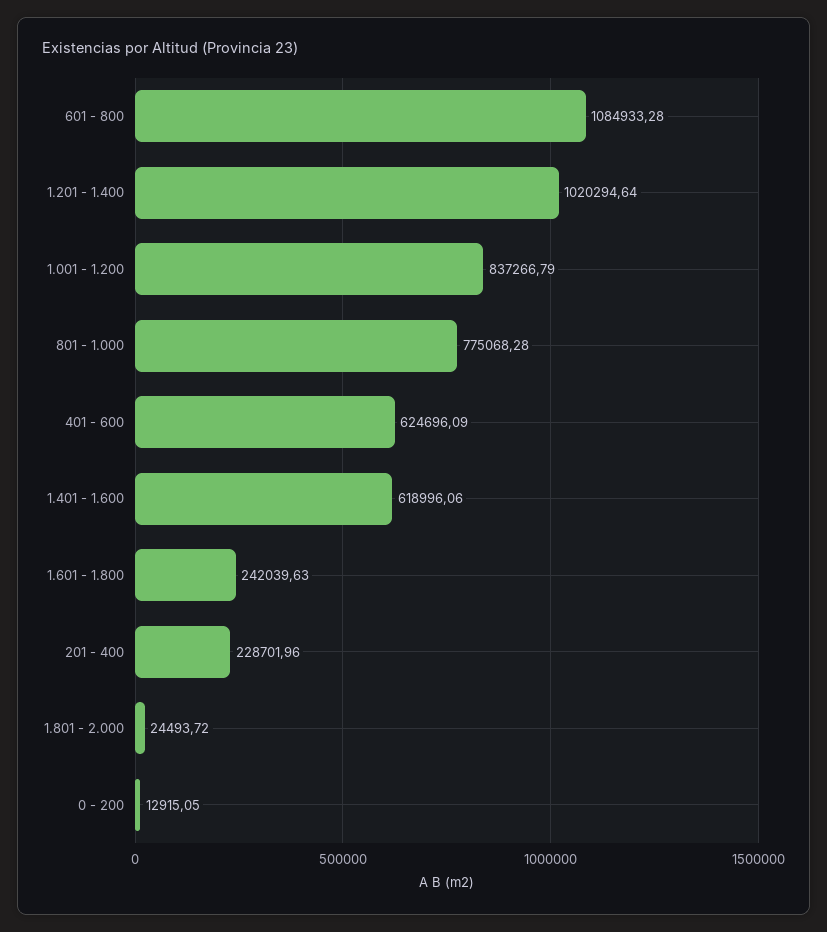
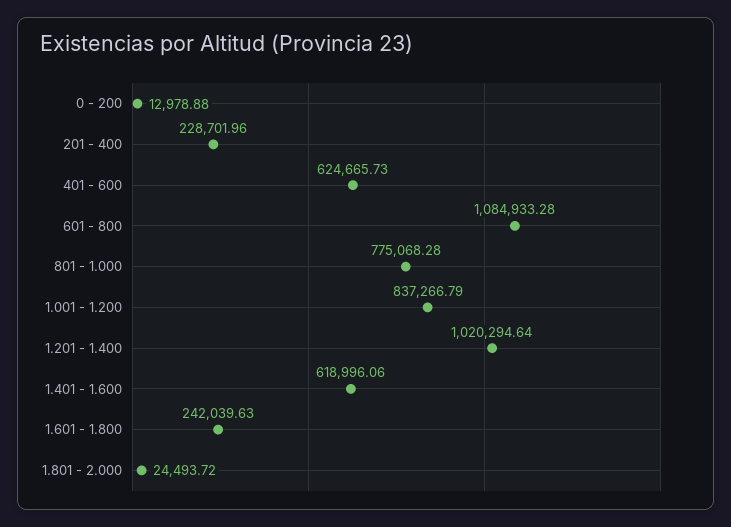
401 - 600: 624696.09 -> 624665.73
0 - 200: 12915.05 -> 12978.88

